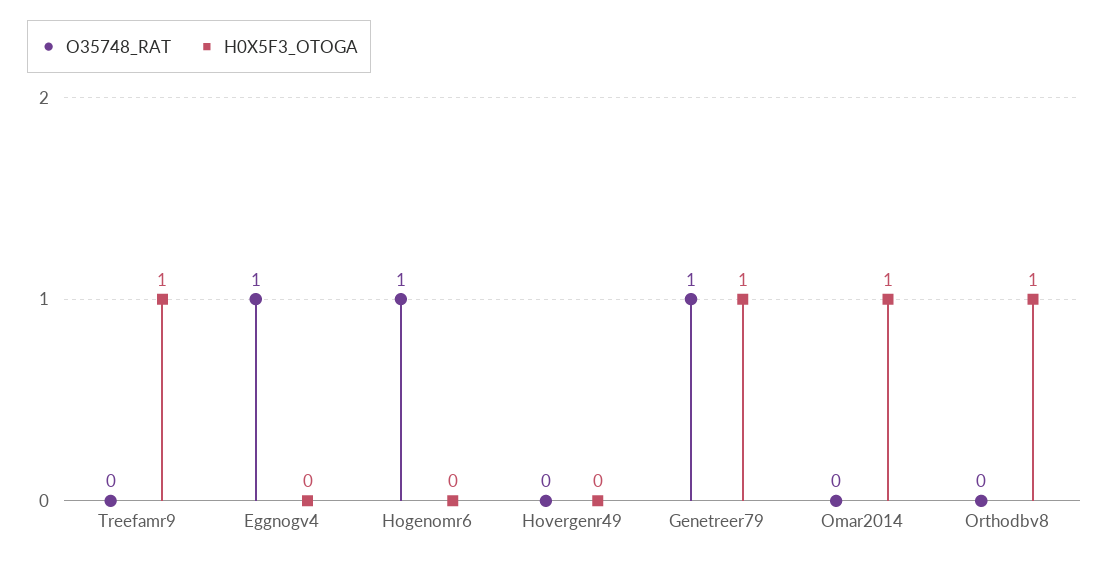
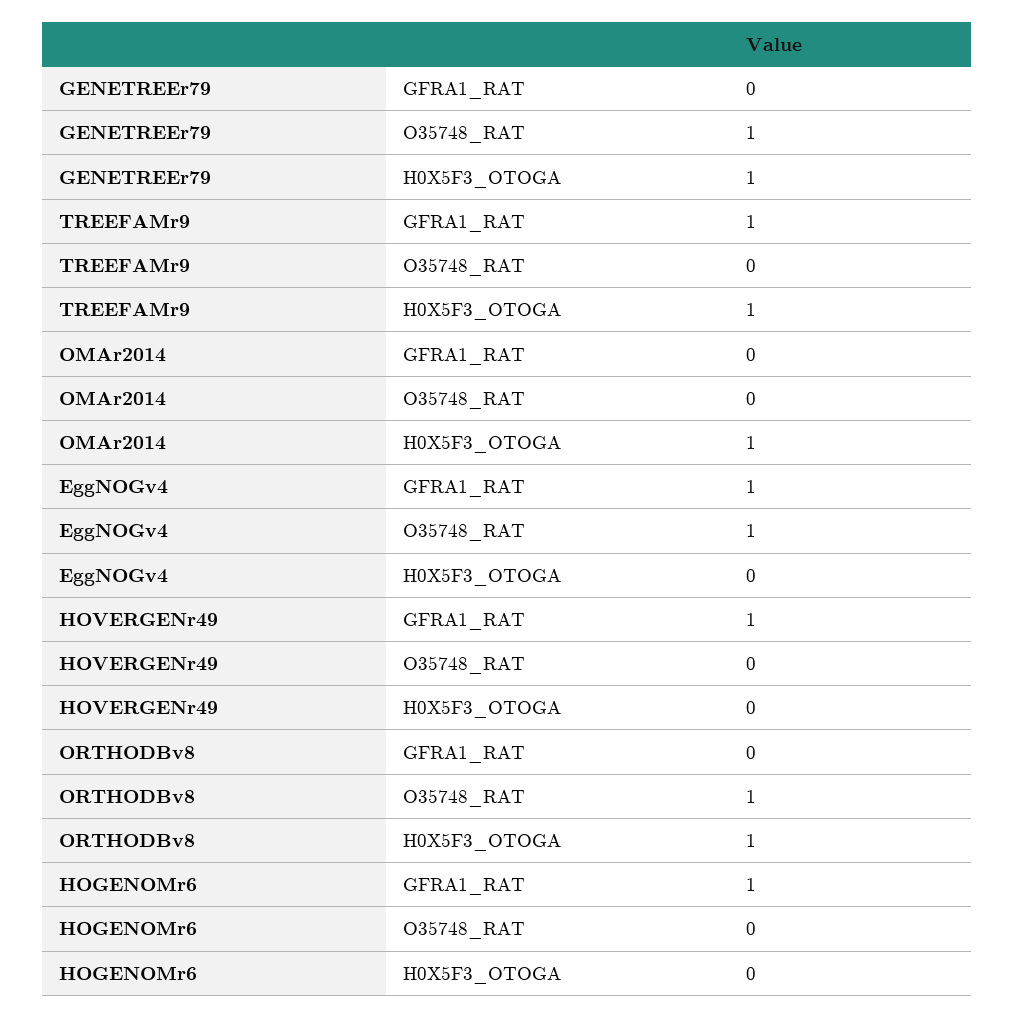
O35748_RAT, Hogenomr6: 1 -> 0
O35748_RAT, Orthodbv8: 0 -> 1
GFRA1_RAT, Genetreer79: none -> 0
GFRA1_RAT, Treefamr9: none -> 1
GFRA1_RAT, Omar2014: none -> 0
GFRA1_RAT, Eggnogv4: none -> 1
GFRA1_RAT, Hovergenr49: none -> 1
GFRA1_RAT, Orthodbv8: none -> 0
GFRA1_RAT, Hogenomr6: none -> 1

